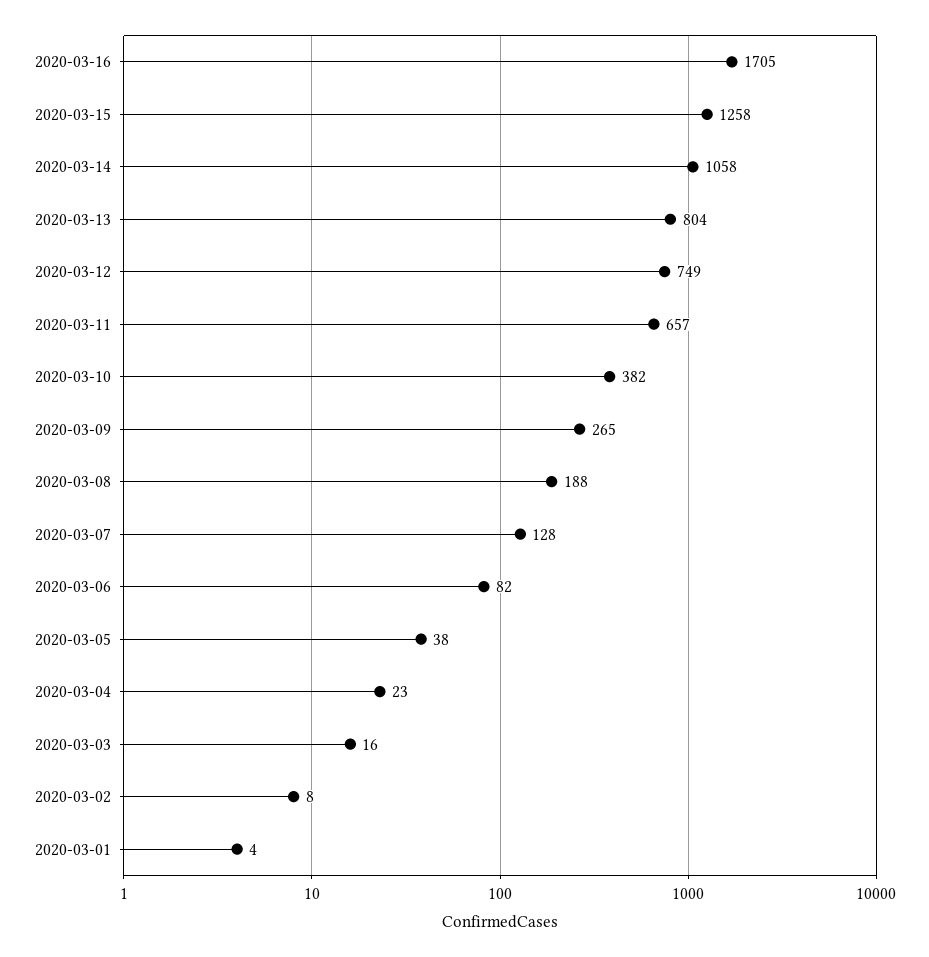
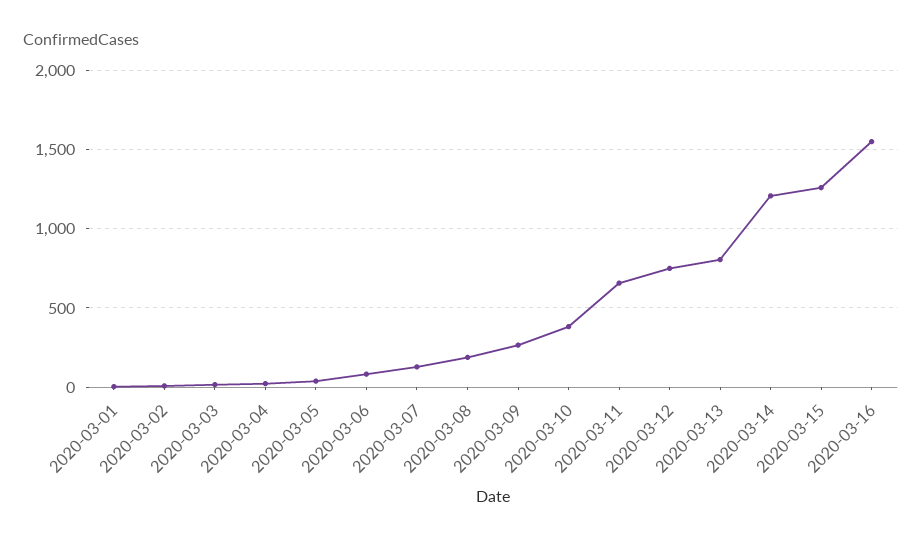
2020-03-16: 1705 -> 1550
2020-03-14: 1058 -> 1200

